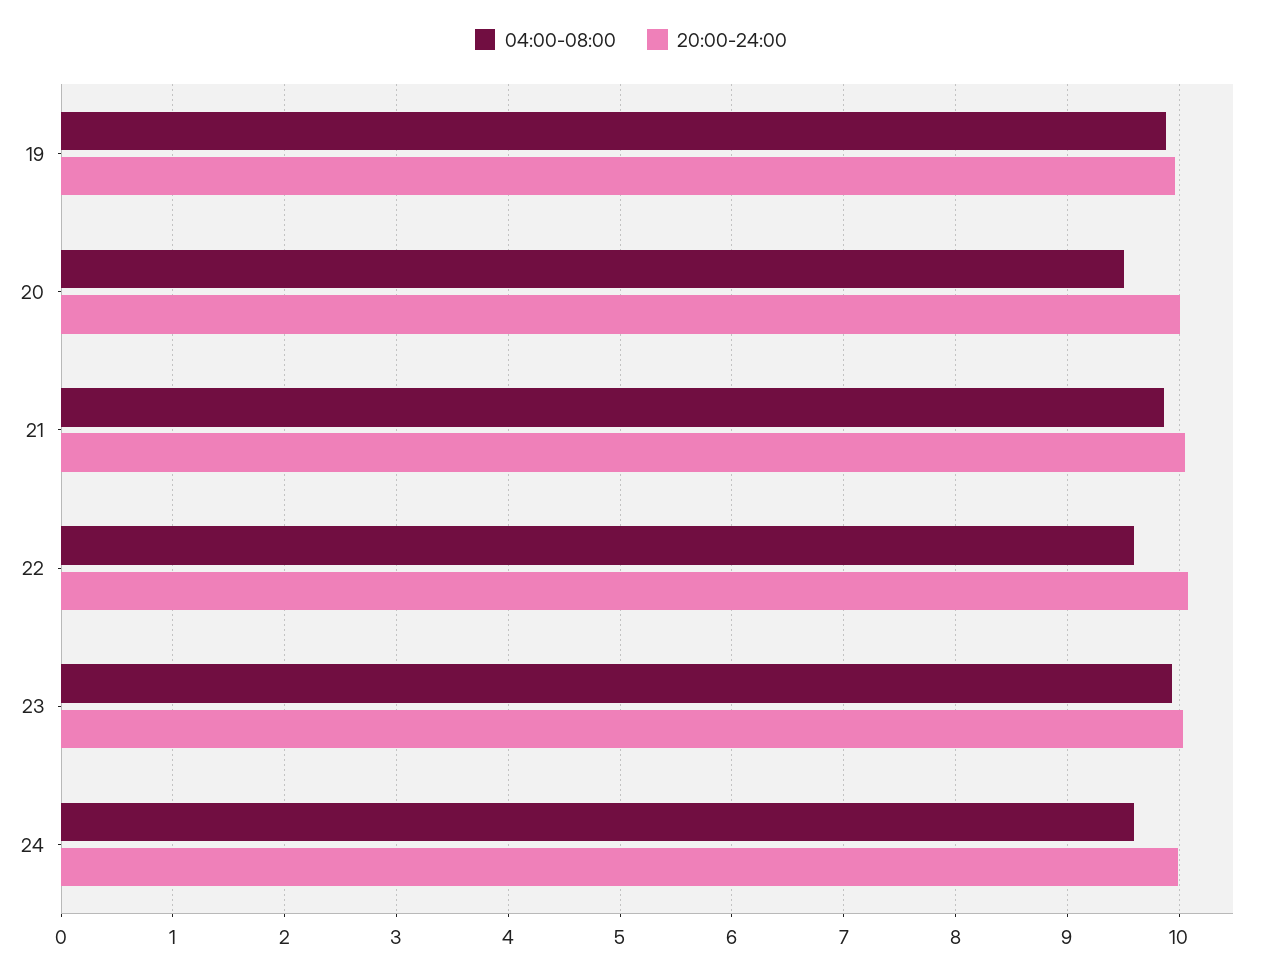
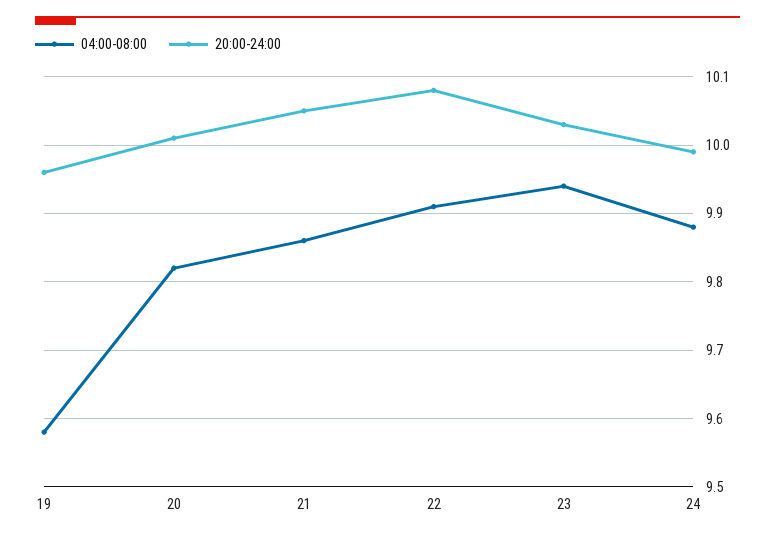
04:00-08:00, 19: 9.9 -> 9.58
04:00-08:00, 20: 9.5 -> 9.82
04:00-08:00, 22: 9.6 -> 9.91
04:00-08:00, 24: 9.6 -> 9.88

